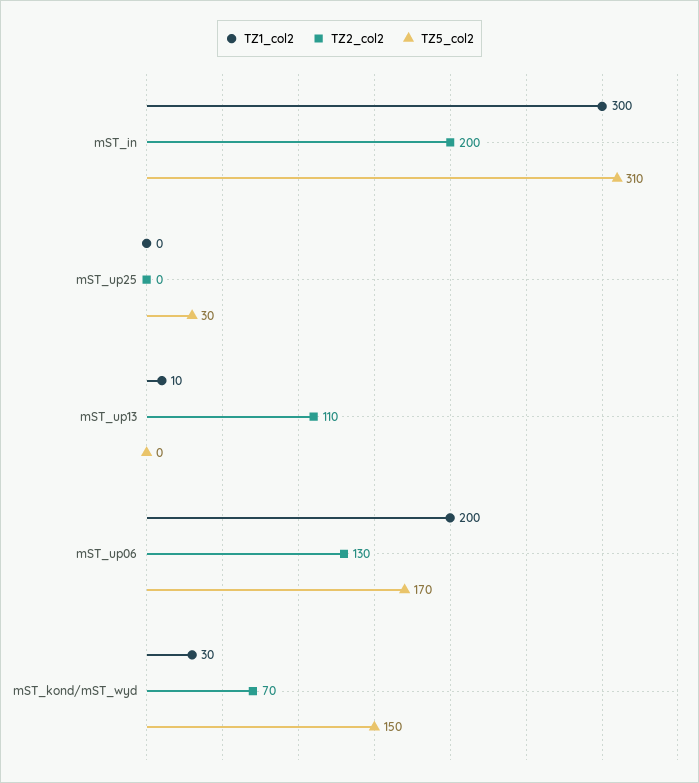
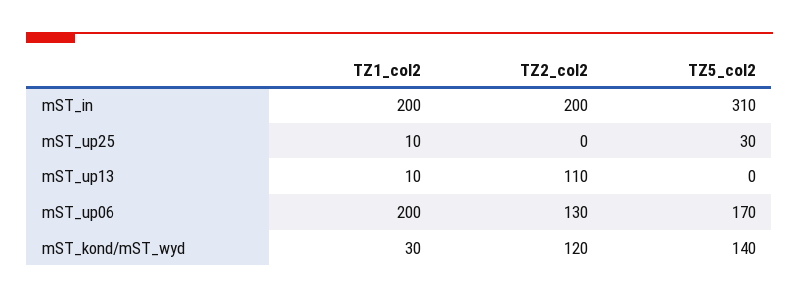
TZ1_col2, mST_in: 300 -> 200
TZ1_col2, mST_up25: 0 -> 10
TZ2_col2, mST_kond/mST_wyd: 70 -> 120
TZ5_col2, mST_kond/mST_wyd: 150 -> 140

